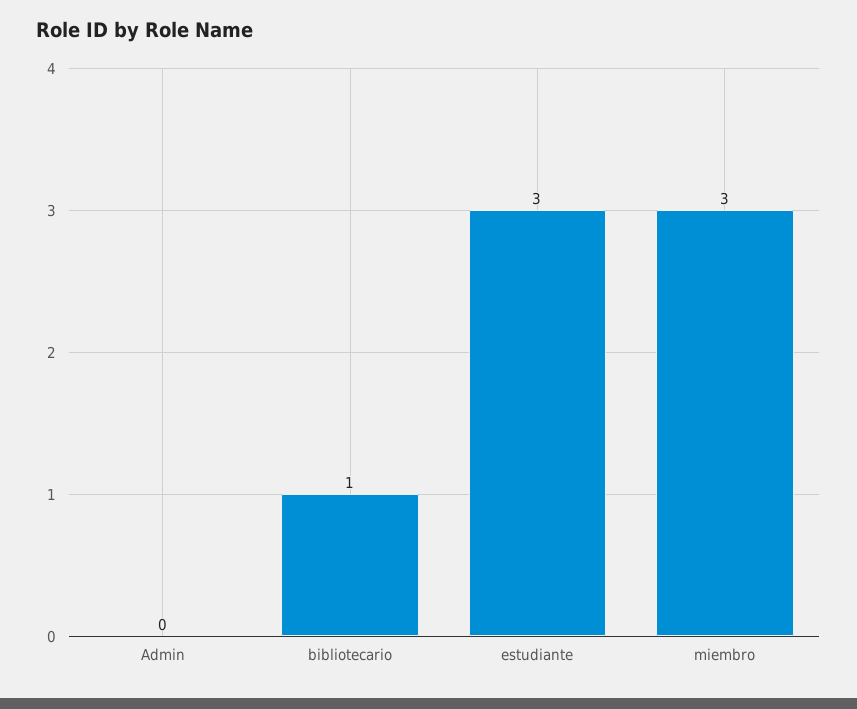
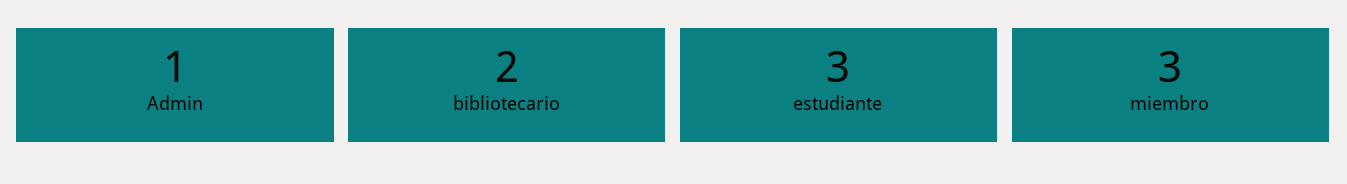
Admin: 0 -> 1
bibliotecario: 1 -> 2

